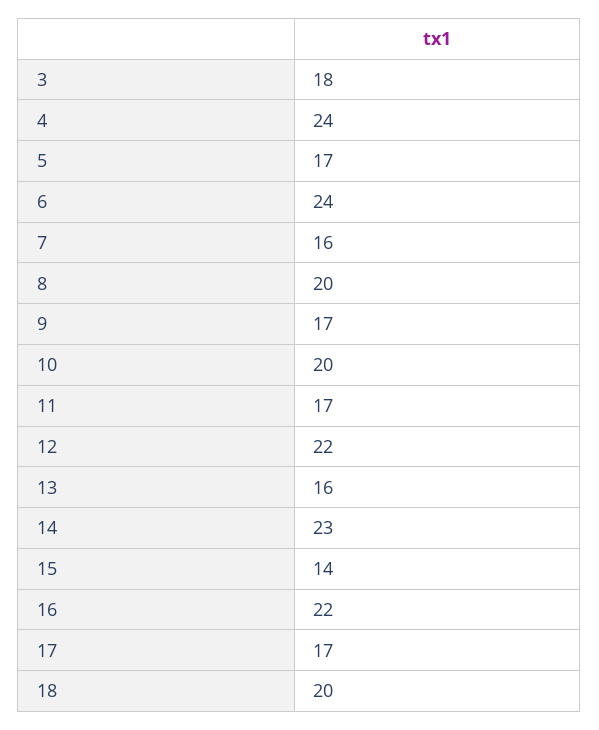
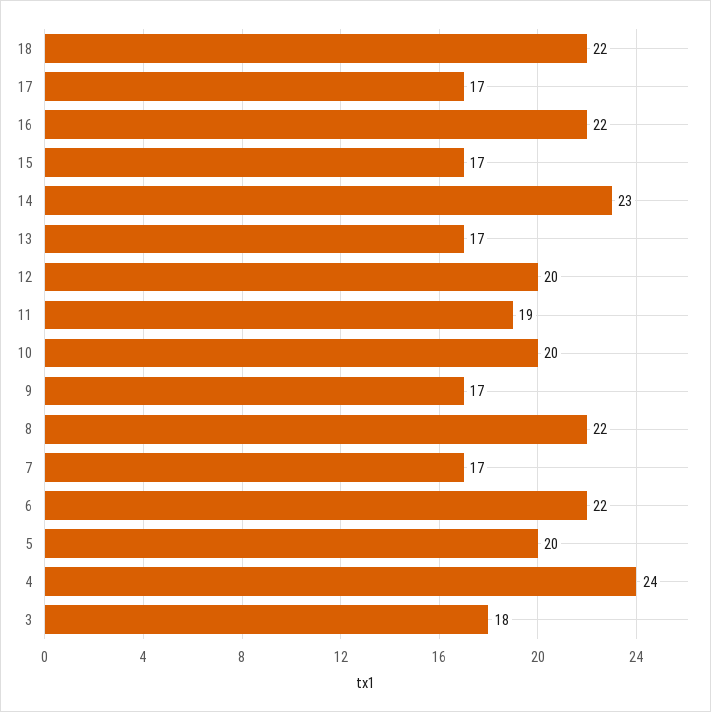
5: 17 -> 20
6: 24 -> 22
7: 16 -> 17
8: 20 -> 22
11: 17 -> 19
12: 22 -> 20
13: 16 -> 17
15: 14 -> 17
18: 20 -> 22

